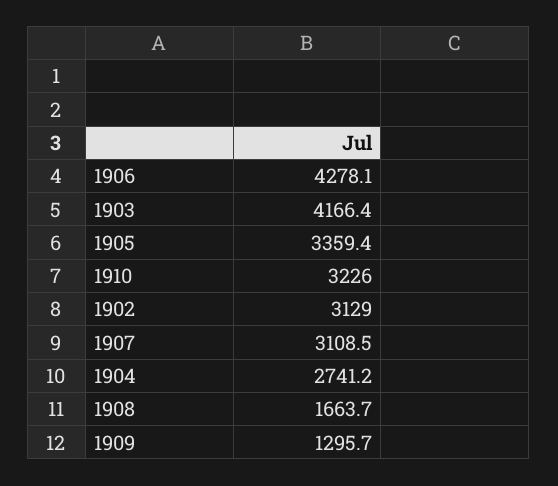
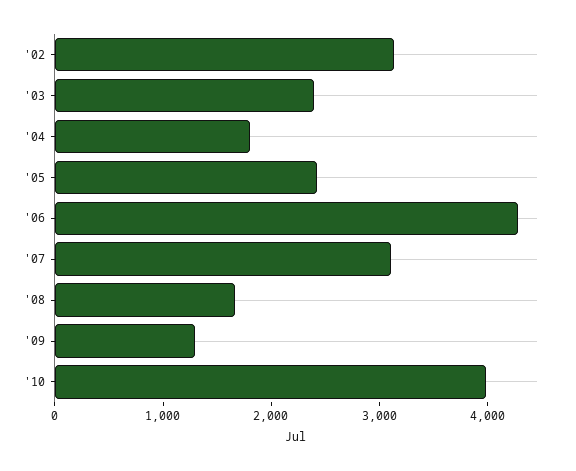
1903: 4166.4 -> 2400
1905: 3359.4 -> 2400
1910: 3226 -> 4000
1904: 2741.2 -> 1800

